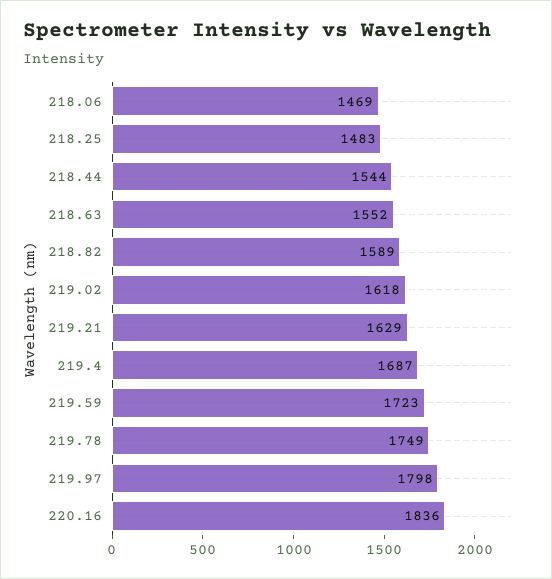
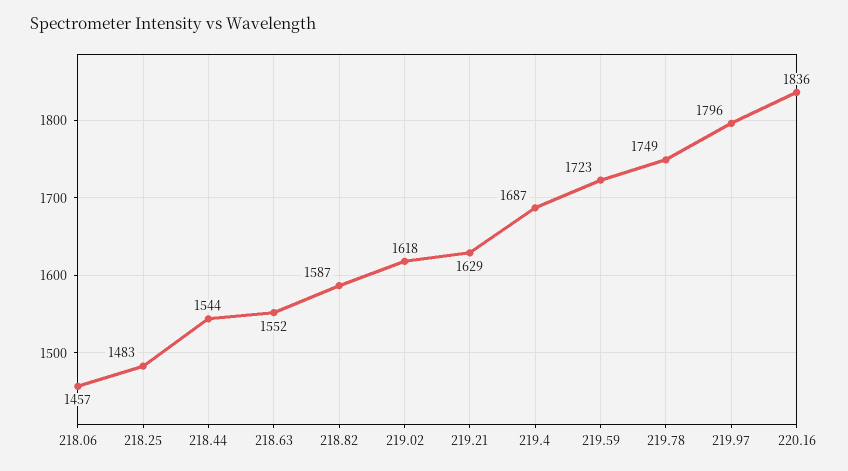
218.06: 1469 -> 1457
218.82: 1589 -> 1587
219.97: 1798 -> 1796

